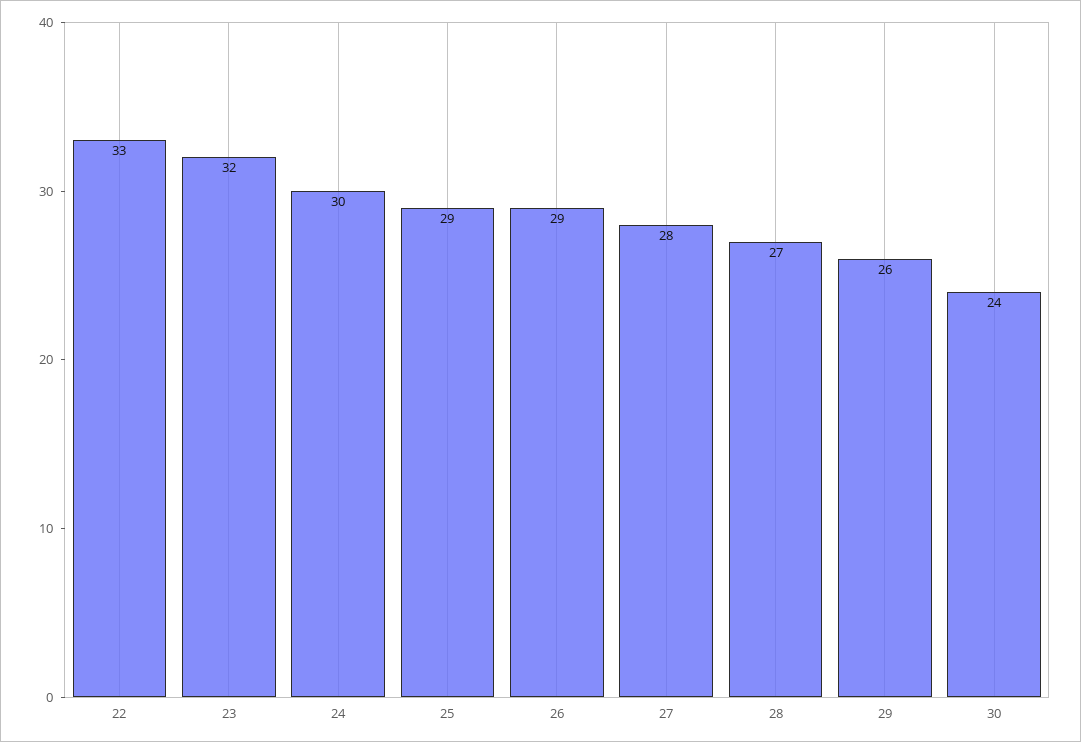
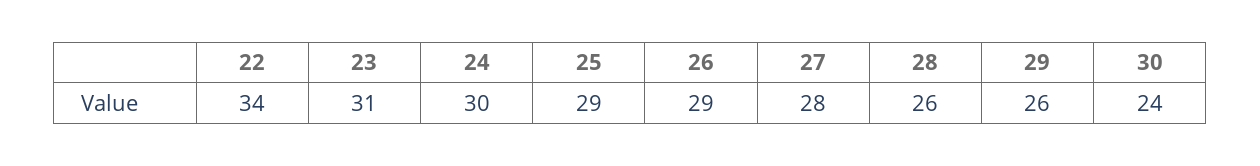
22: 33 -> 34
23: 32 -> 31
28: 27 -> 26

